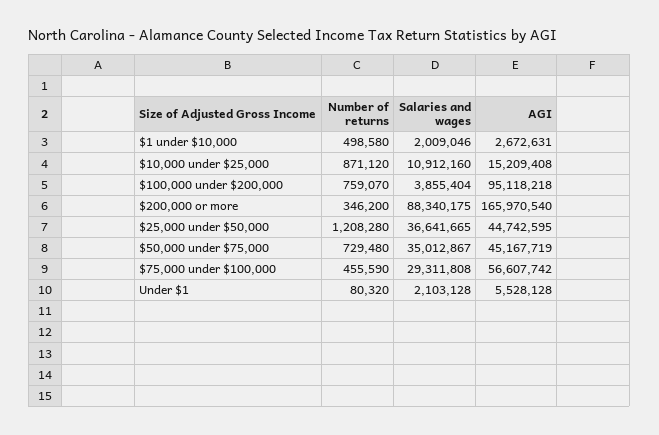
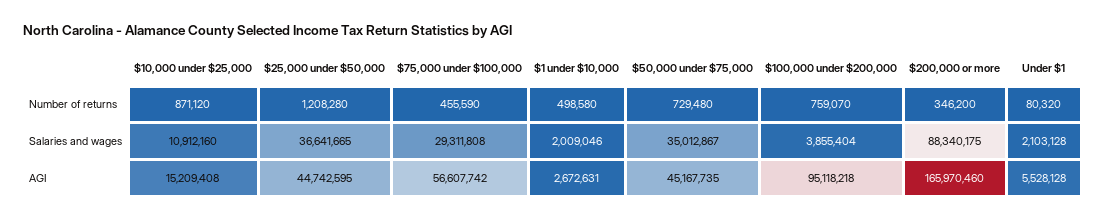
AGI, $200,000 or more: 165970540 -> 165970460
AGI, $50,000 under $75,000: 45167719 -> 45167735

